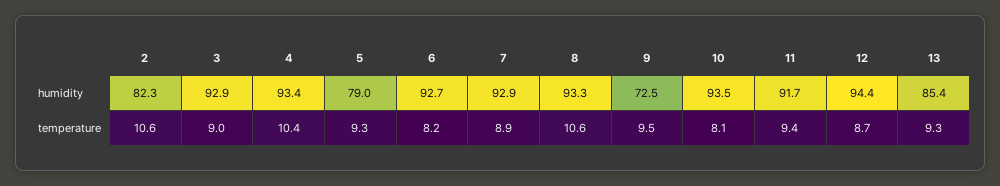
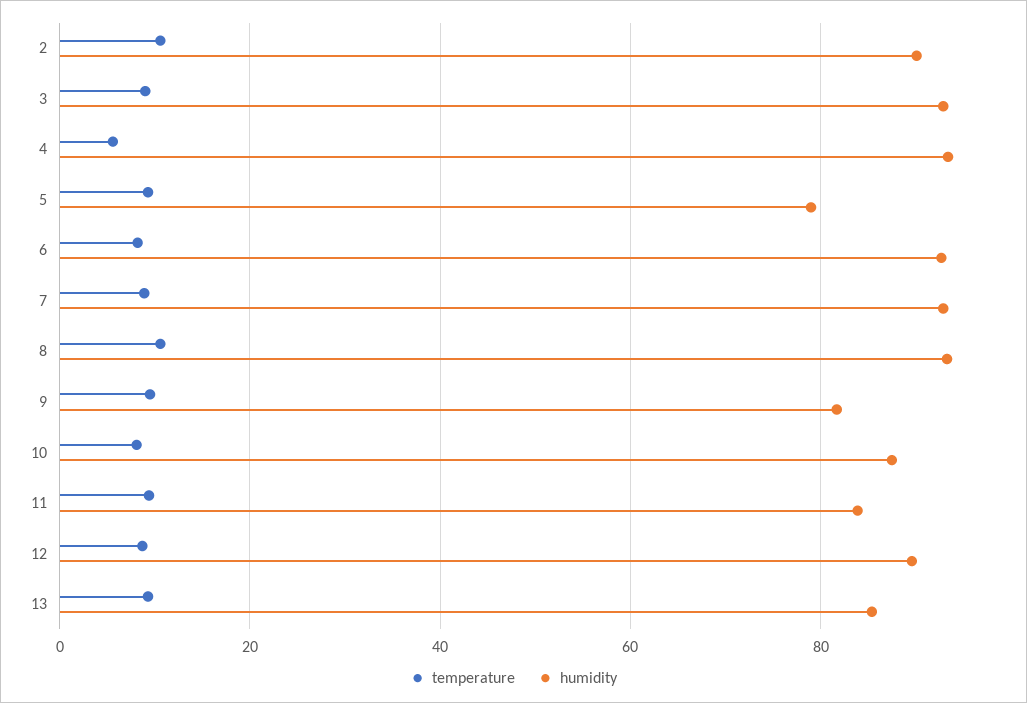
humidity, 2: 82.3 -> 90
humidity, 9: 72.5 -> 82
humidity, 10: 93.5 -> 88
humidity, 11: 91.7 -> 84
humidity, 12: 94.4 -> 90
temperature, 4: 10.4 -> 6

